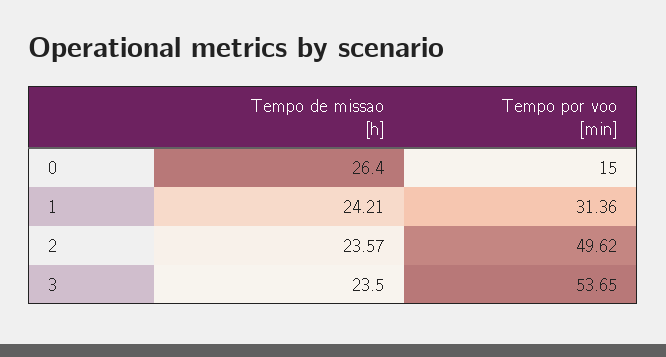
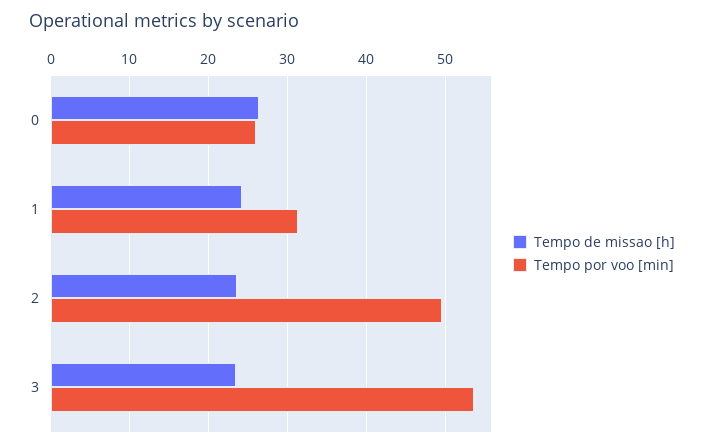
Tempo por voo [min], 0: 15 -> 26

